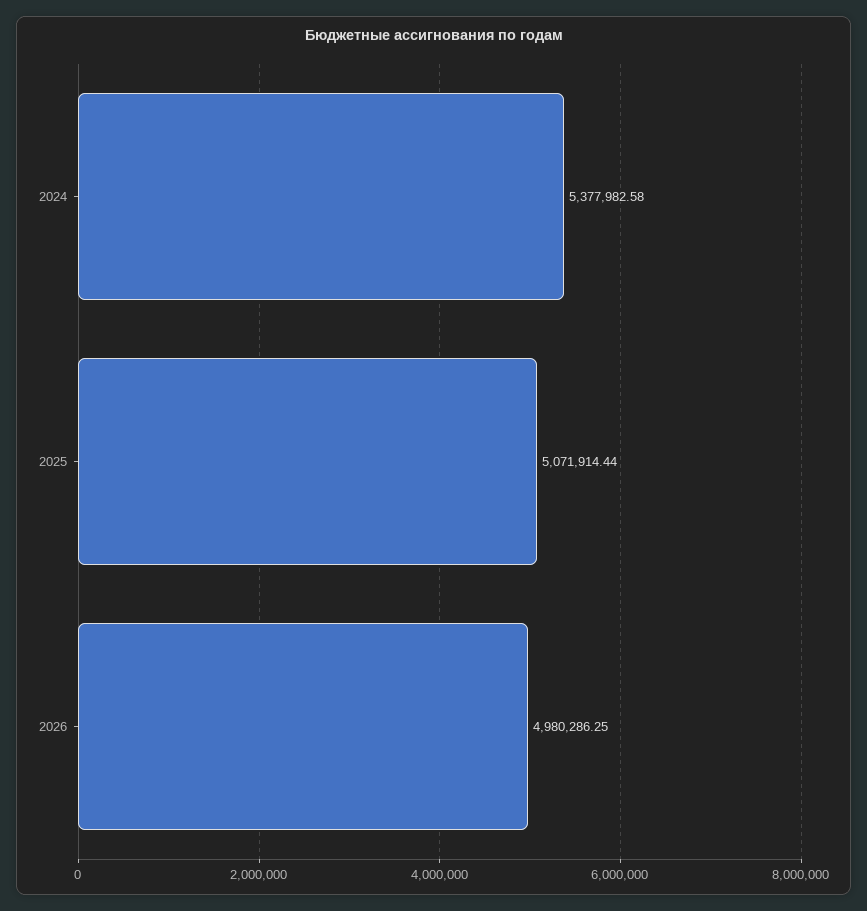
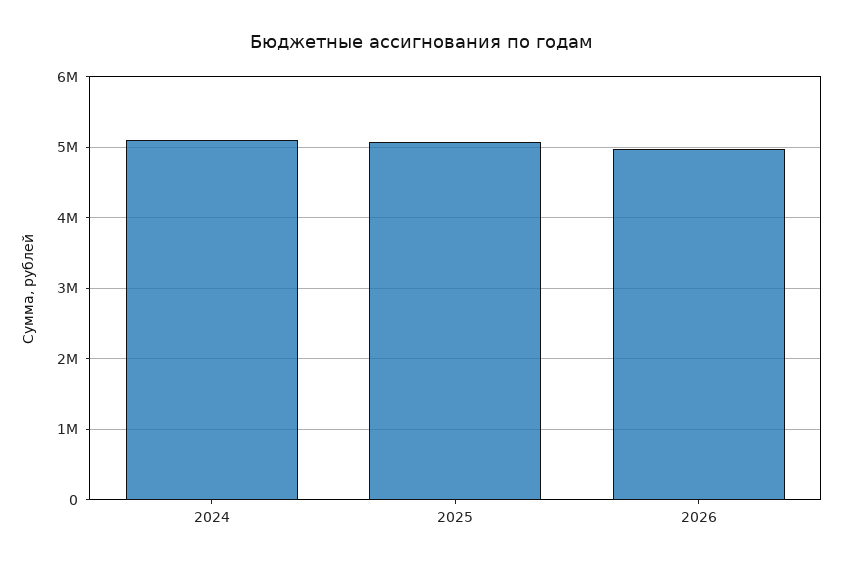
2024: 5377982.58 -> 5100000

